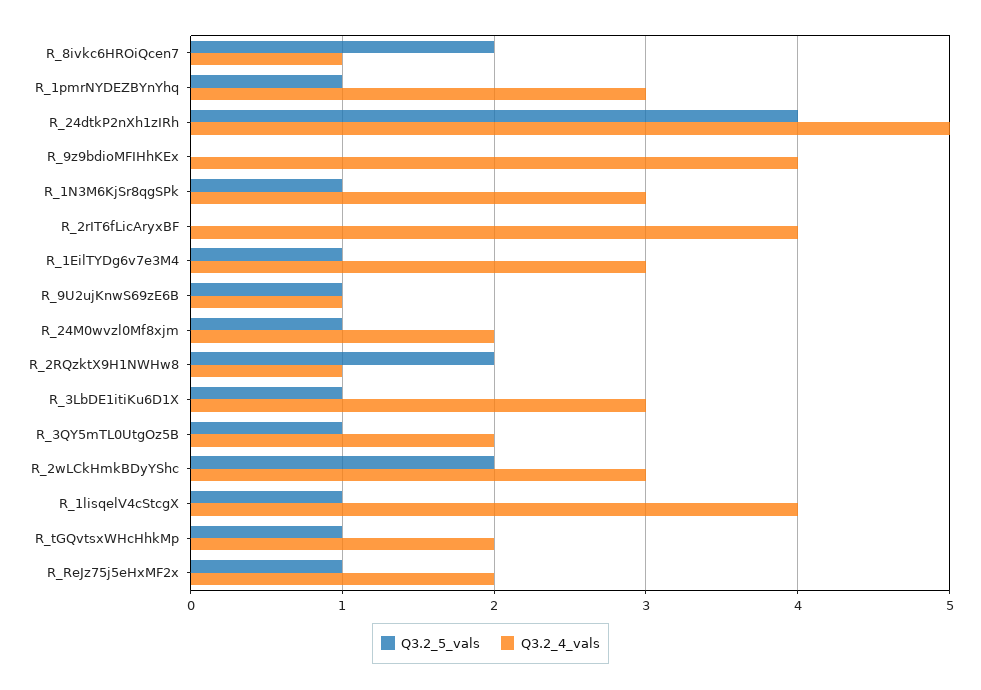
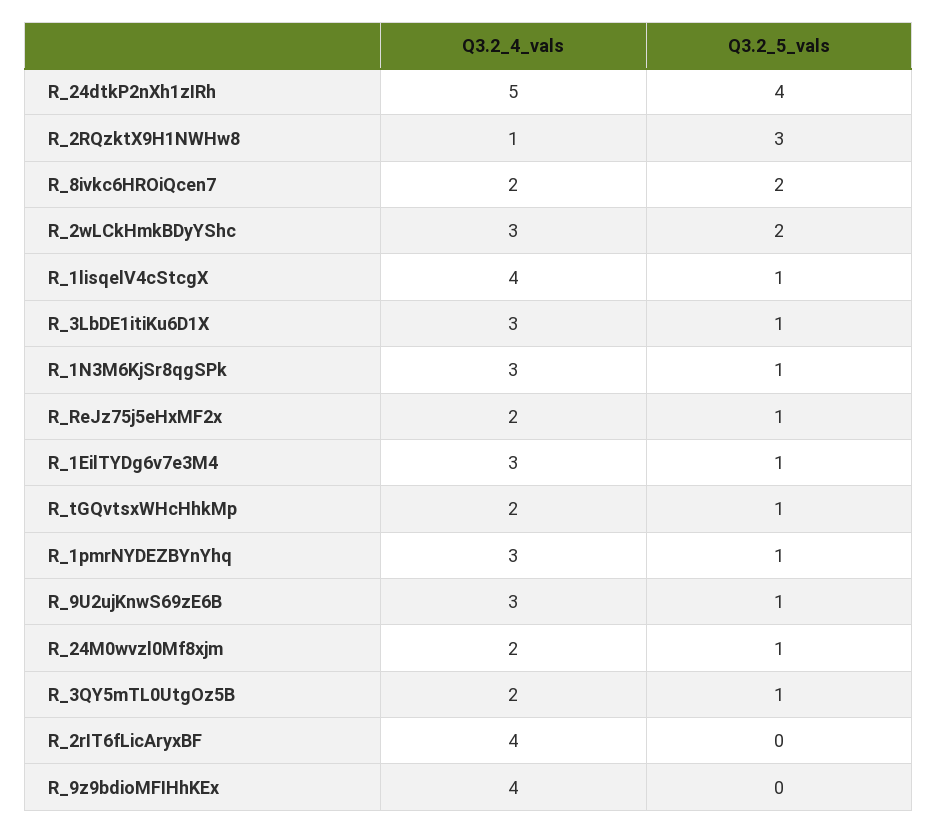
Q3.2_4_vals, R_8ivkc6HROiQcen7: 1 -> 2
Q3.2_4_vals, R_9U2ujKnwS69zE6B: 1 -> 3
Q3.2_5_vals, R_2RQzktX9H1NWHw8: 2 -> 3

